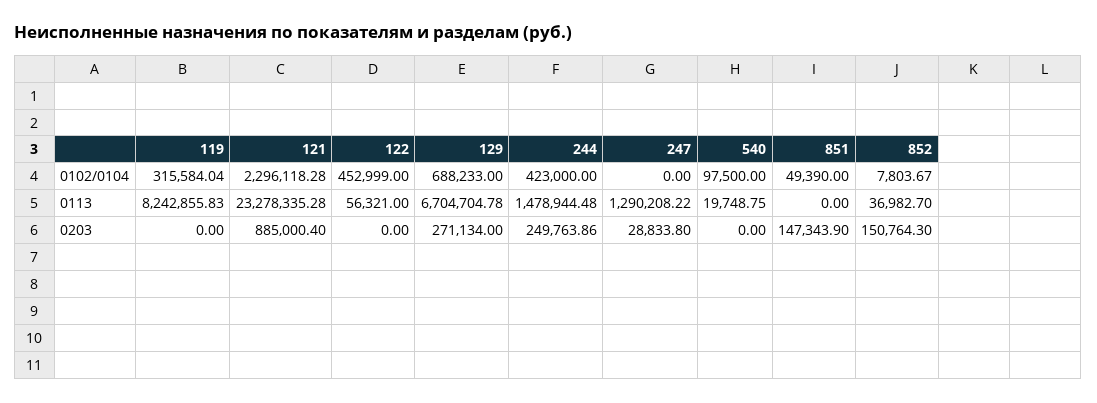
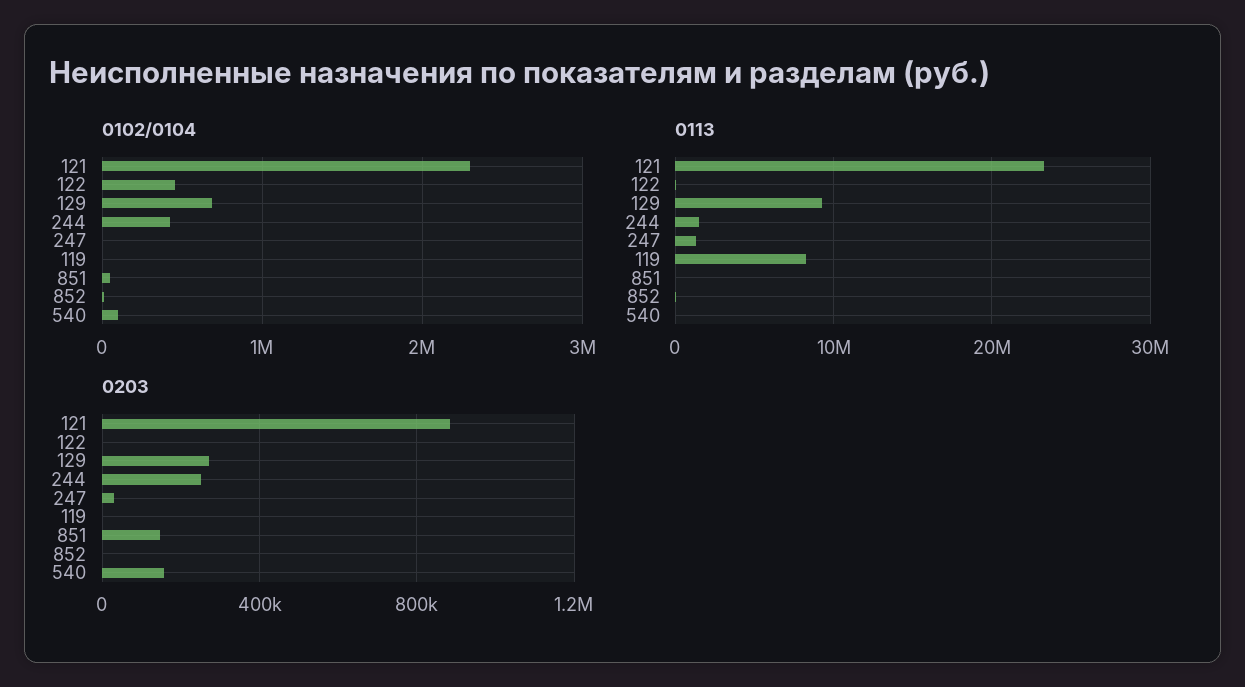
0102/0104, 119: 315584.04 -> 0
0113, 129: 6704704.78 -> 9000000
0203, 540: 0 -> 150000
0203, 852: 150764.3 -> 0

